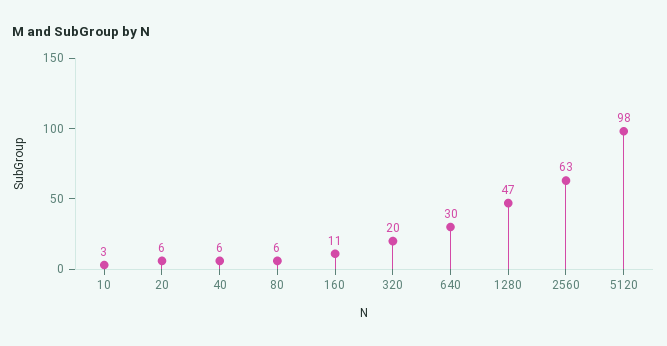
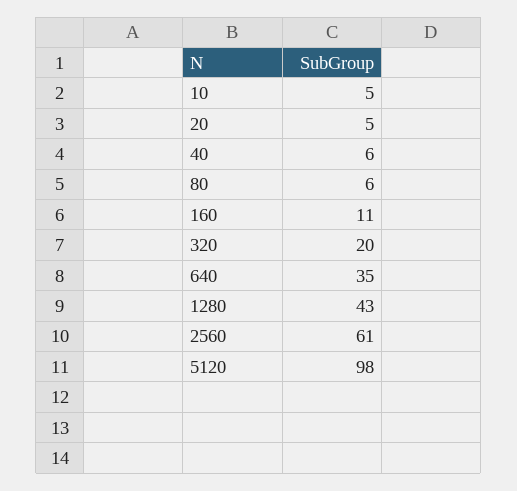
10: 3 -> 5
20: 6 -> 5
640: 30 -> 35
1280: 47 -> 43
2560: 63 -> 61

